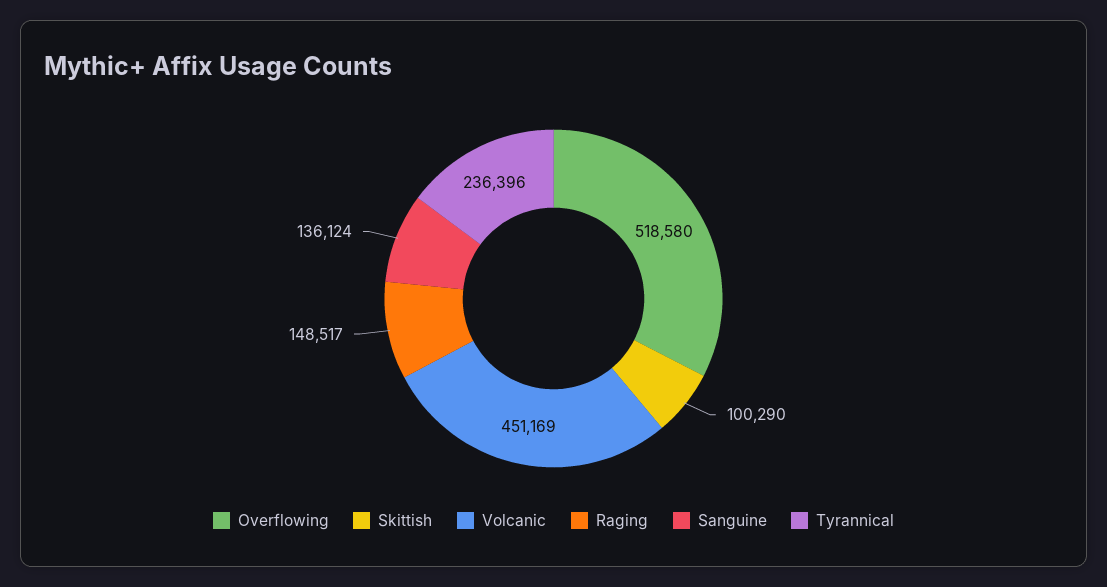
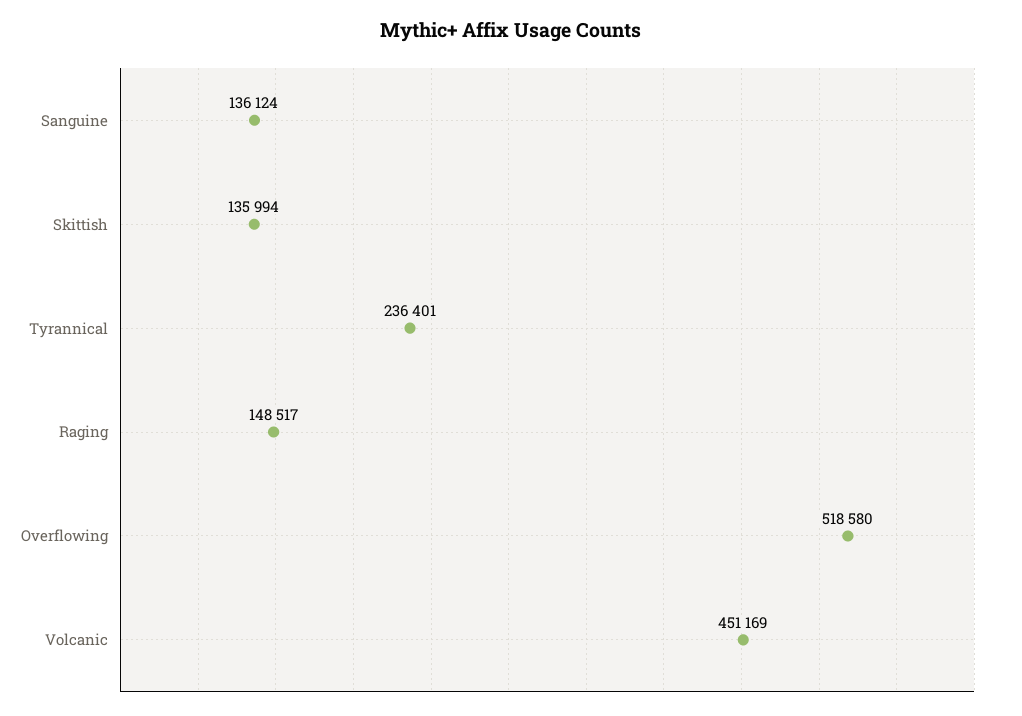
Skittish: 100290 -> 135994
Tyrannical: 236396 -> 236401

